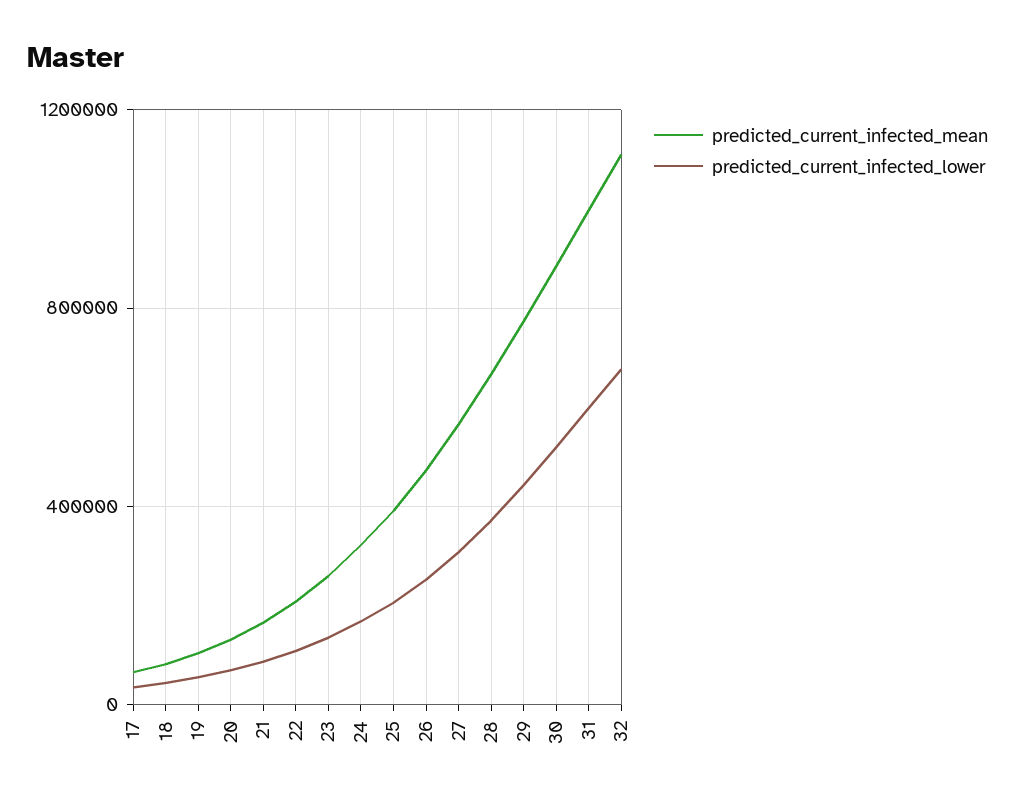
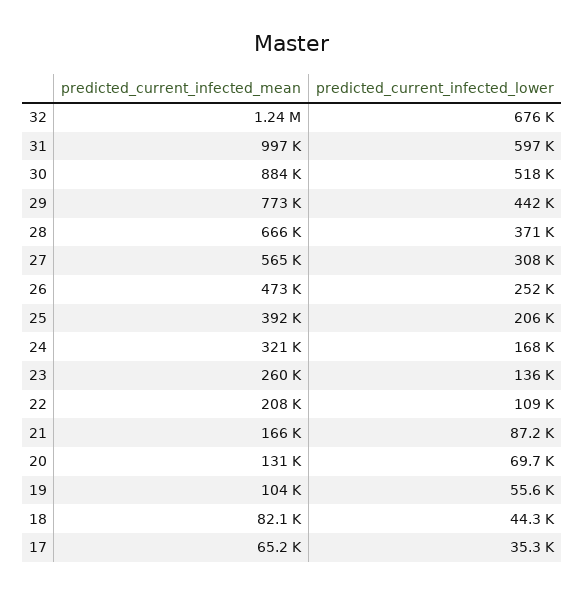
predicted_current_infected_mean, 32: 1100000 -> 1240000

